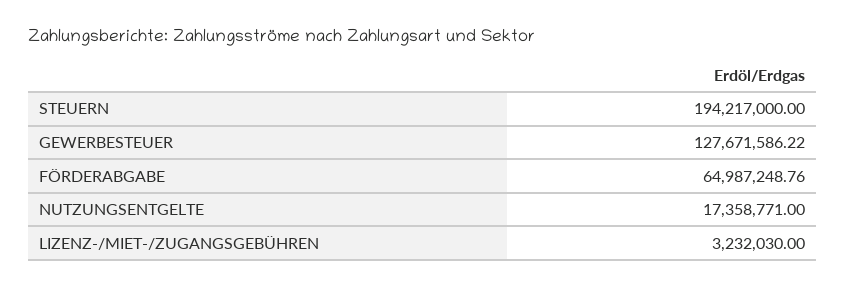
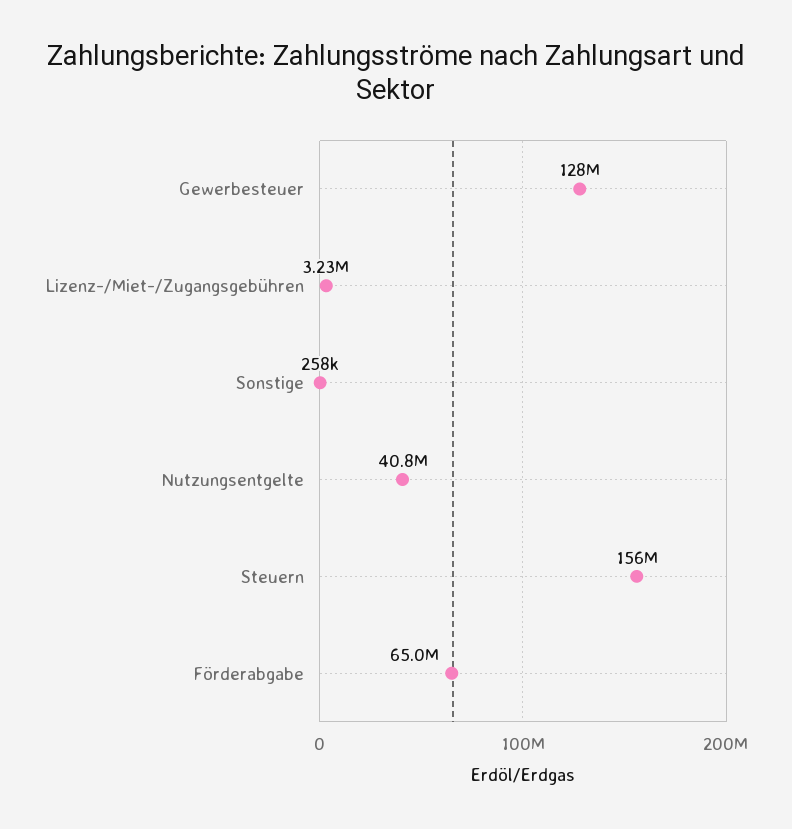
STEUERN: 194217000 -> 156000000
NUTZUNGSENTGELTE: 17358771 -> 40800000
Sonstige: none -> 258000

